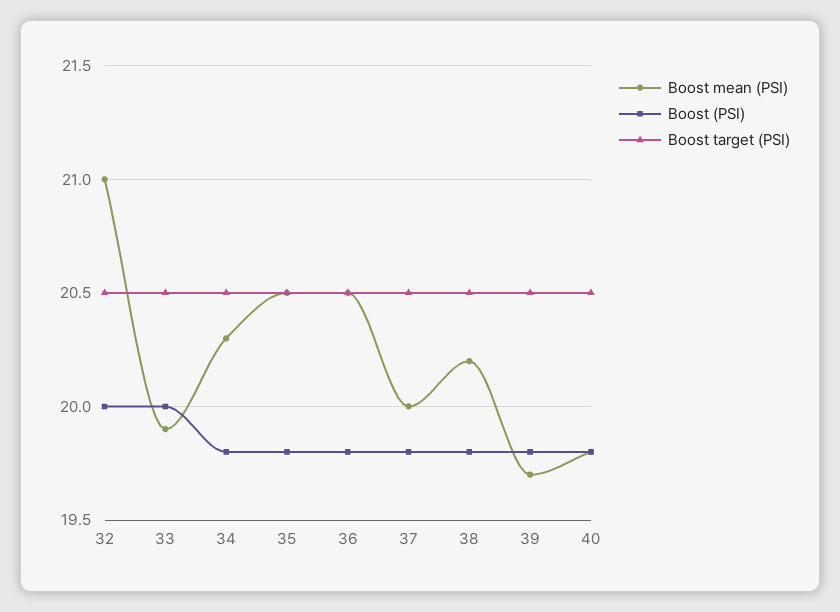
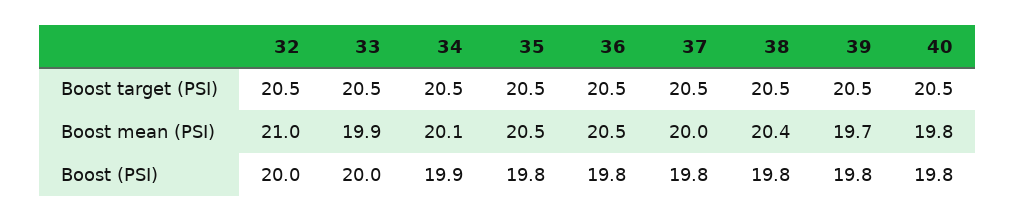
Boost mean (PSI), 34: 20.3 -> 20.1
Boost (PSI), 34: 19.8 -> 19.9
Boost mean (PSI), 38: 20.2 -> 20.4

